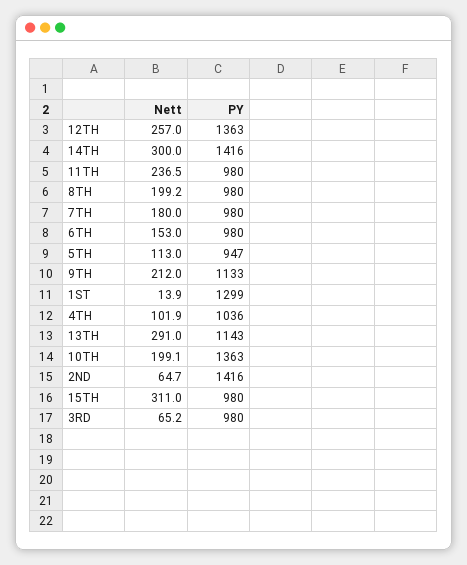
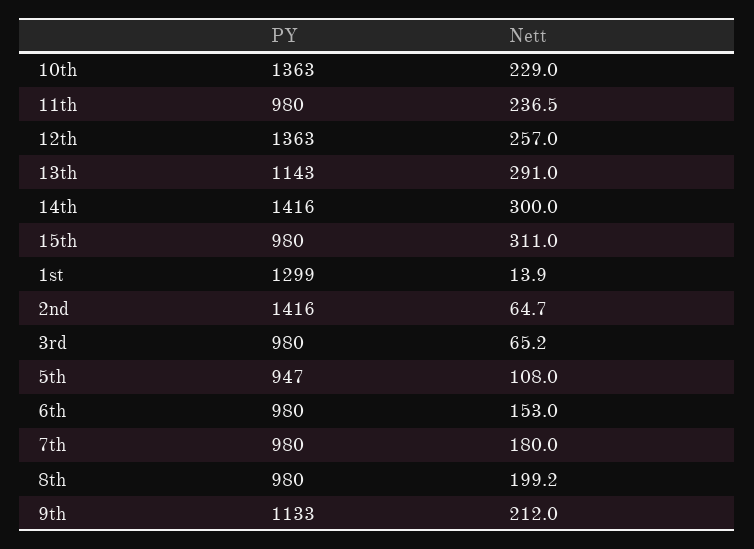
Nett, 5TH: 113 -> 108
Nett, 4TH: 101.9 -> none
PY, 4TH: 1036 -> none
Nett, 10TH: 199.1 -> 229

